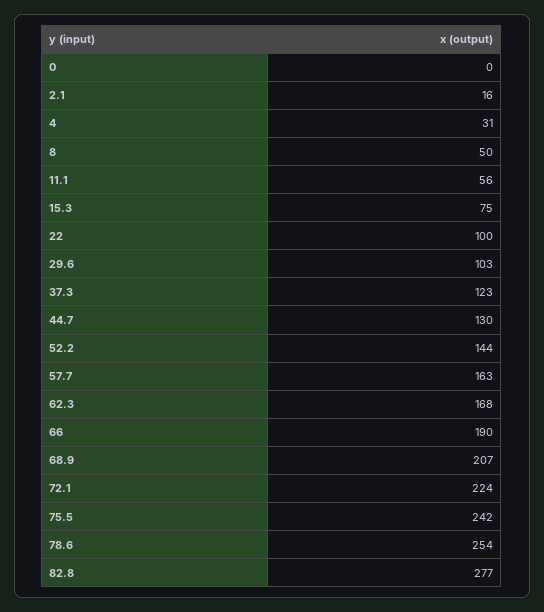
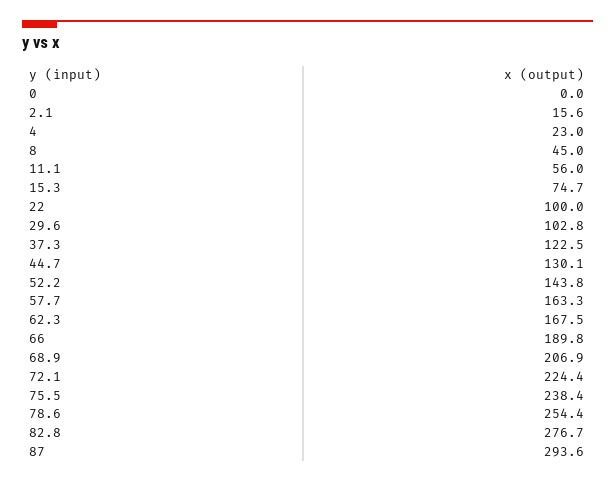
4: 31 -> 23
8: 50 -> 45
75.5: 242 -> 238.4
87: none -> 293.6

